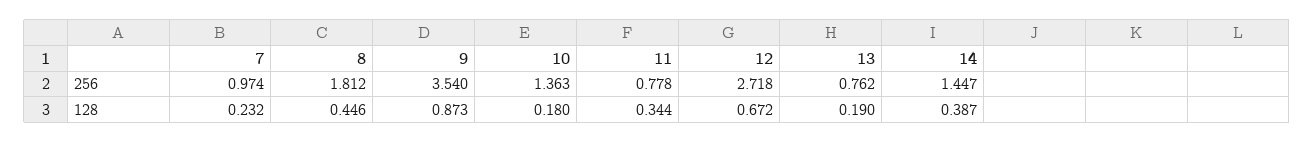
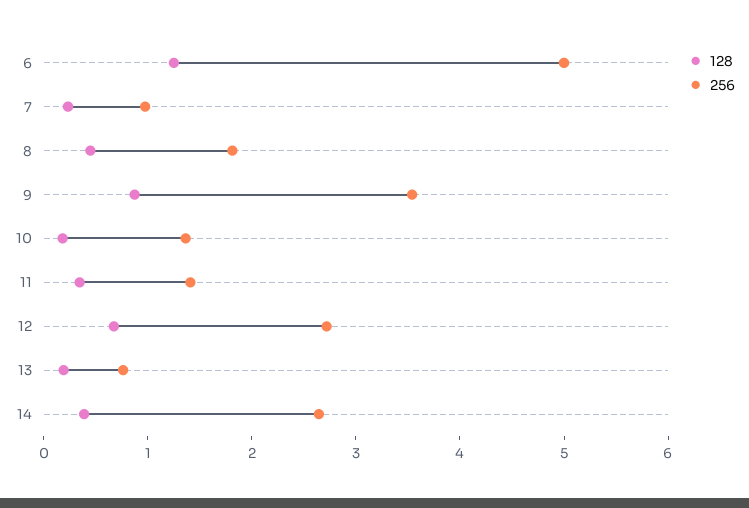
256, 11: 0.778 -> 1.4
256, 14: 1.447 -> 2.6
128, 6: none -> 1.2
256, 6: none -> 5

